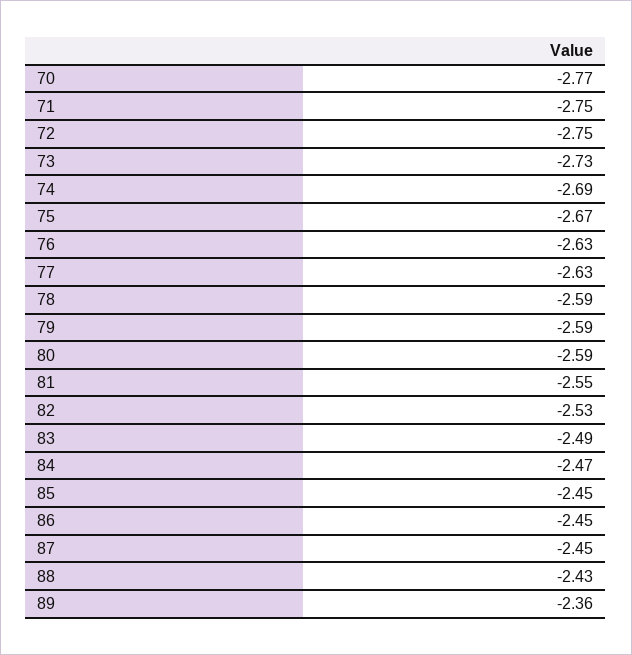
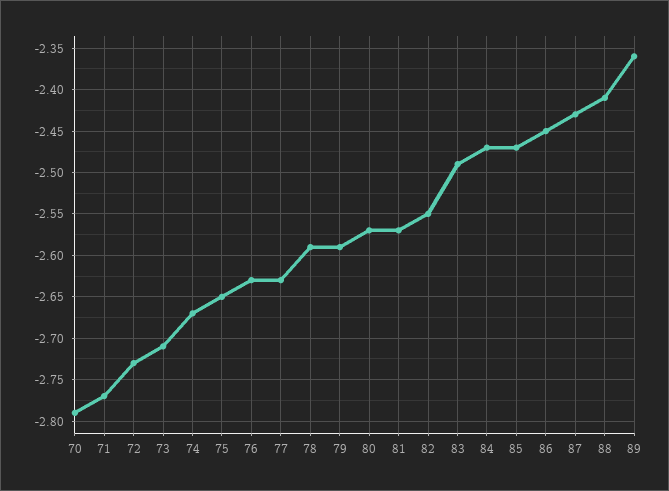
70: -2.77 -> -2.79
71: -2.75 -> -2.77
72: -2.75 -> -2.73
73: -2.73 -> -2.71
74: -2.69 -> -2.67
75: -2.67 -> -2.65
80: -2.59 -> -2.57
81: -2.55 -> -2.57
82: -2.53 -> -2.55
85: -2.45 -> -2.47
87: -2.45 -> -2.43
88: -2.43 -> -2.41

